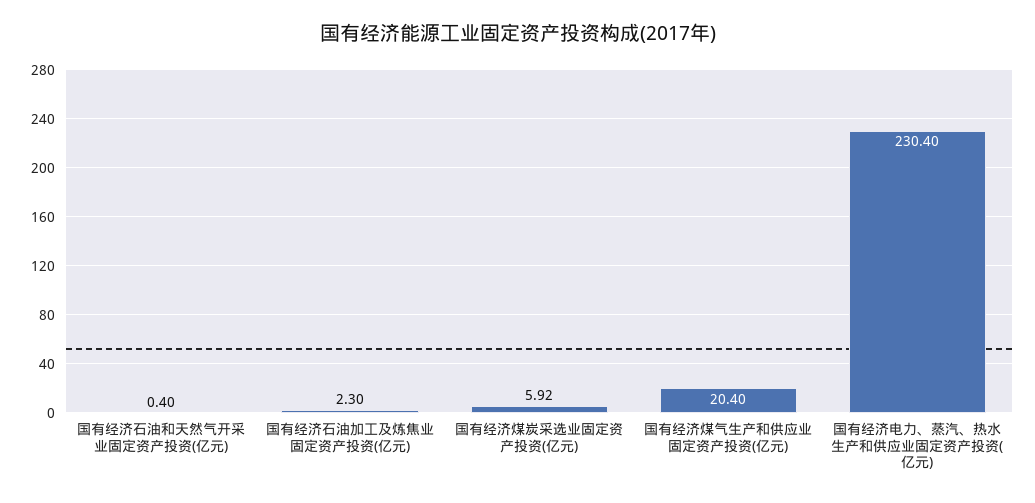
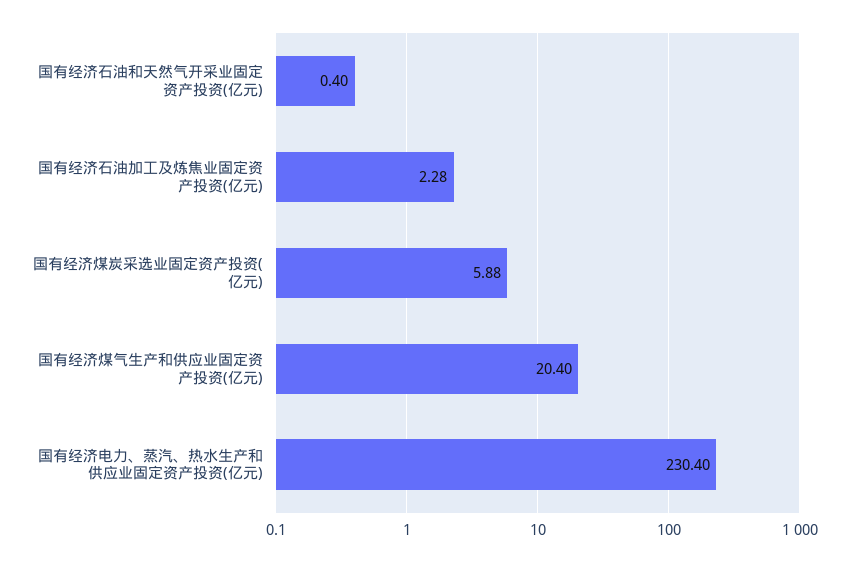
国有经济石油加工及炼焦业固定资产投资(亿元): 2.3 -> 2.28
国有经济煤炭采选业固定资产投资(亿元): 5.92 -> 5.88

